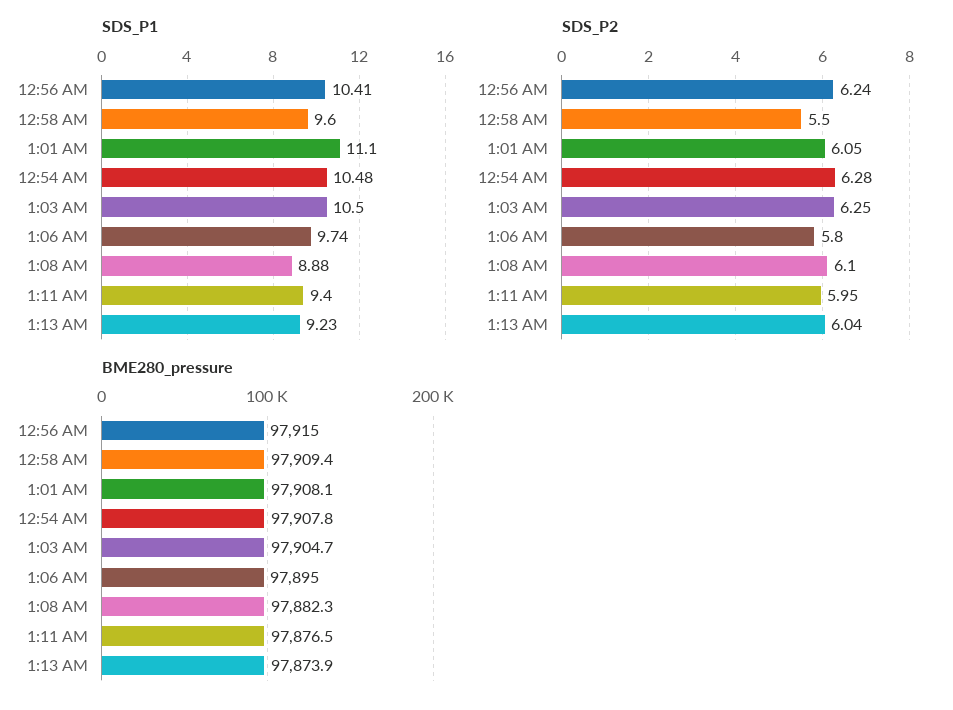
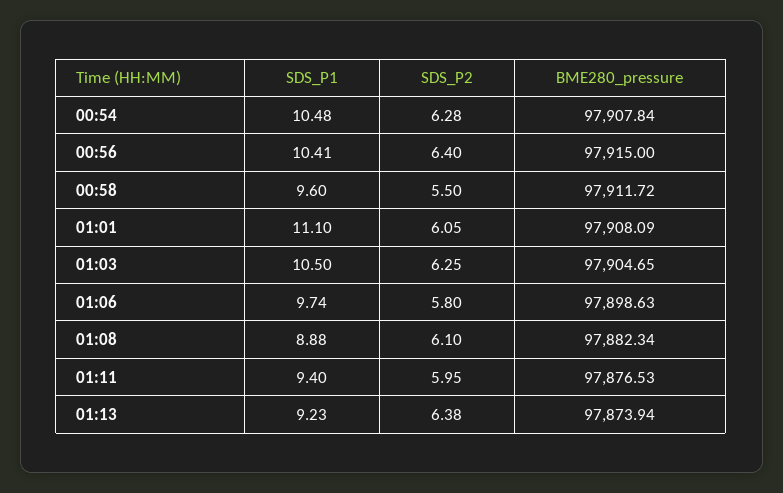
SDS_P2, 12:56 AM: 6.24 -> 6.4
SDS_P2, 1:13 AM: 6.04 -> 6.38
BME280_pressure, 12:58 AM: 97909.4 -> 97911.72
BME280_pressure, 1:06 AM: 97895 -> 97898.63

